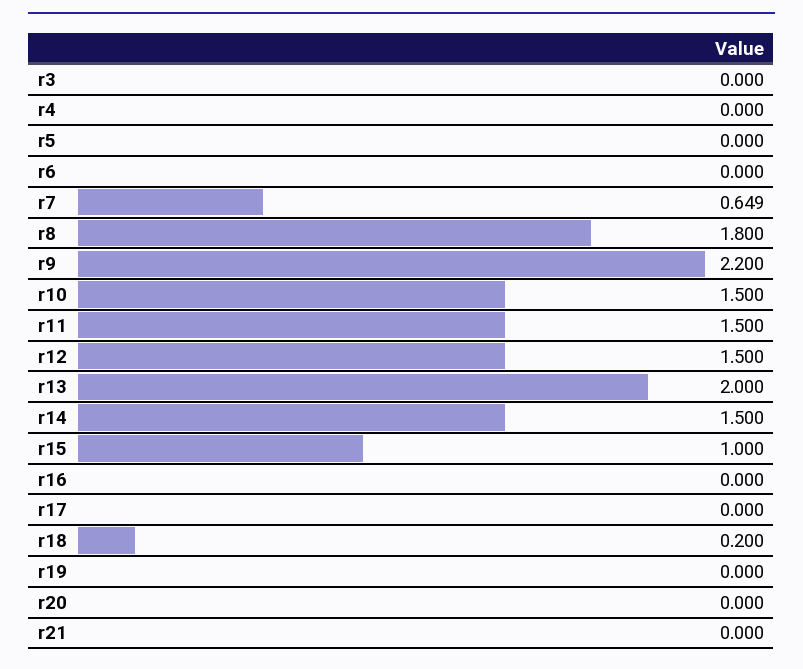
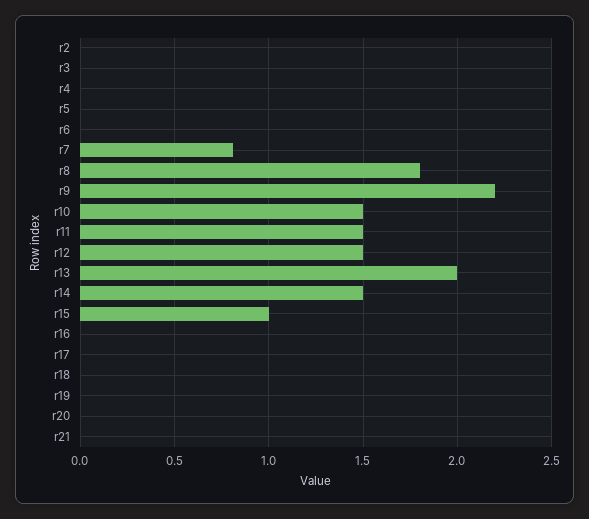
r7: 0.649 -> 0.8
r18: 0.2 -> 0
r2: none -> 0

